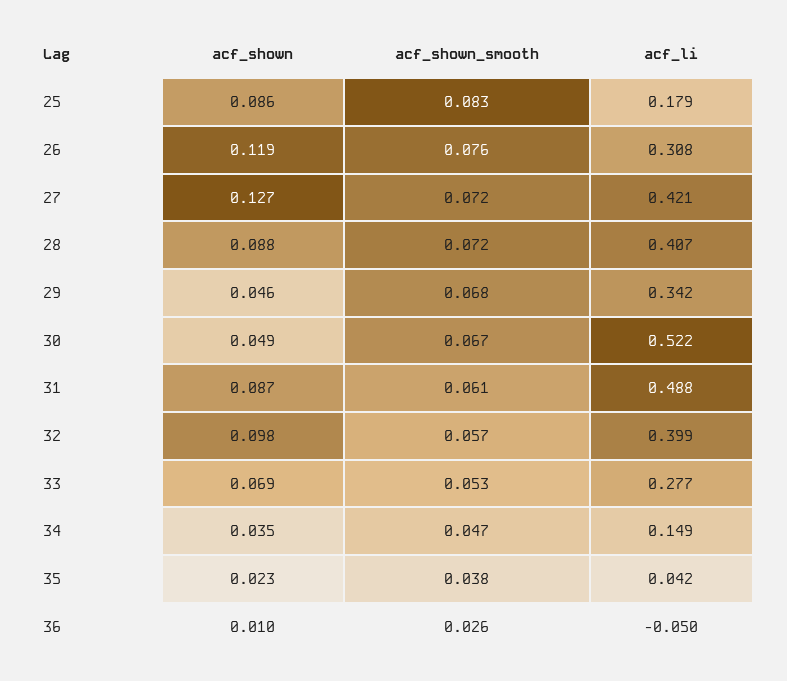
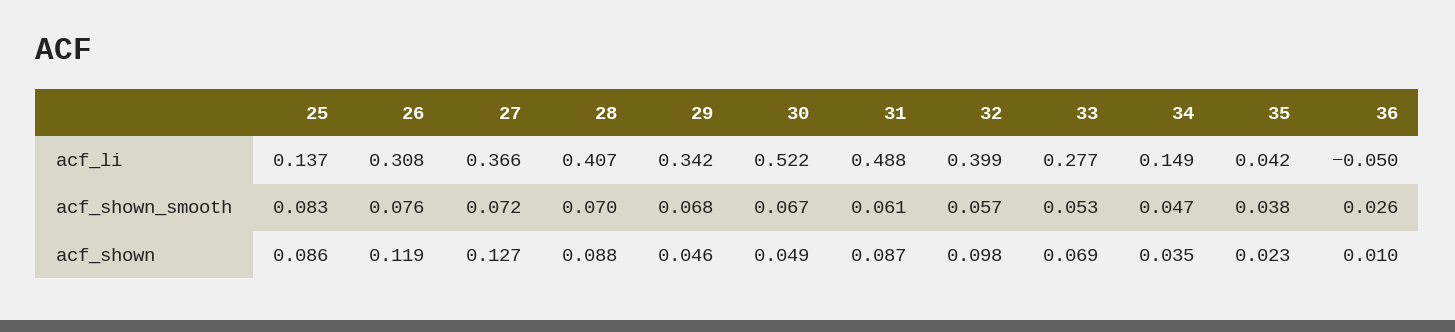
acf_li, 25: 0.179 -> 0.137
acf_li, 27: 0.421 -> 0.366
acf_shown_smooth, 28: 0.072 -> 0.07

